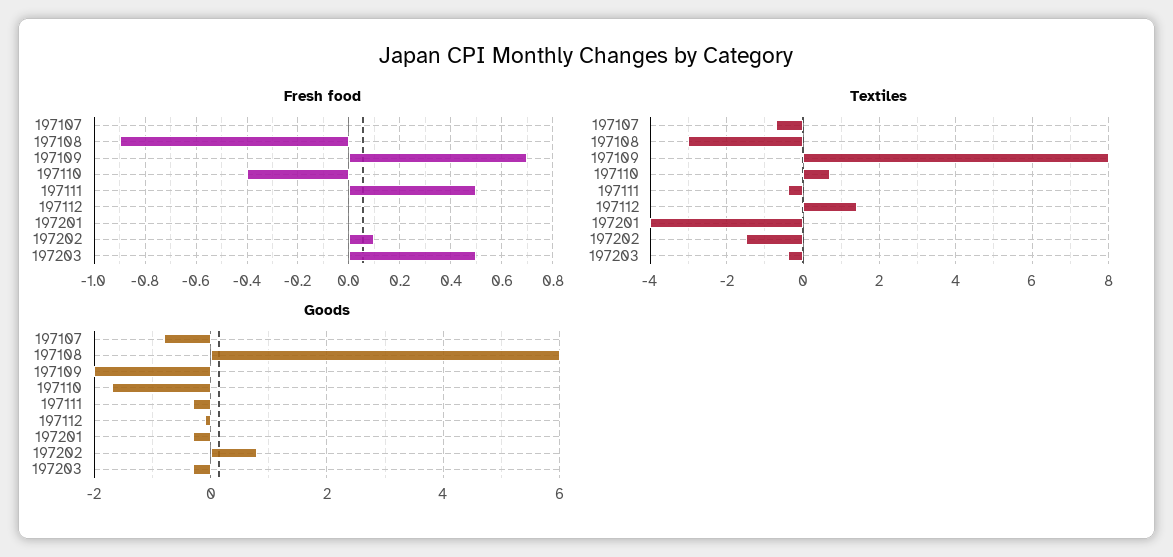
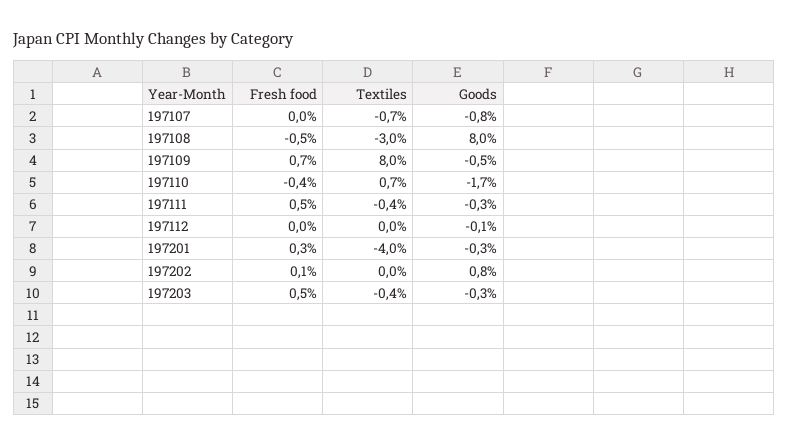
Fresh food, 197108: -0.9 -> -0.5
Fresh food, 197201: 0 -> 0.3
Textiles, 197112: 1.5 -> 0
Textiles, 197202: -1.5 -> 0
Goods, 197108: 6 -> 8
Goods, 197109: -2 -> -0.5

